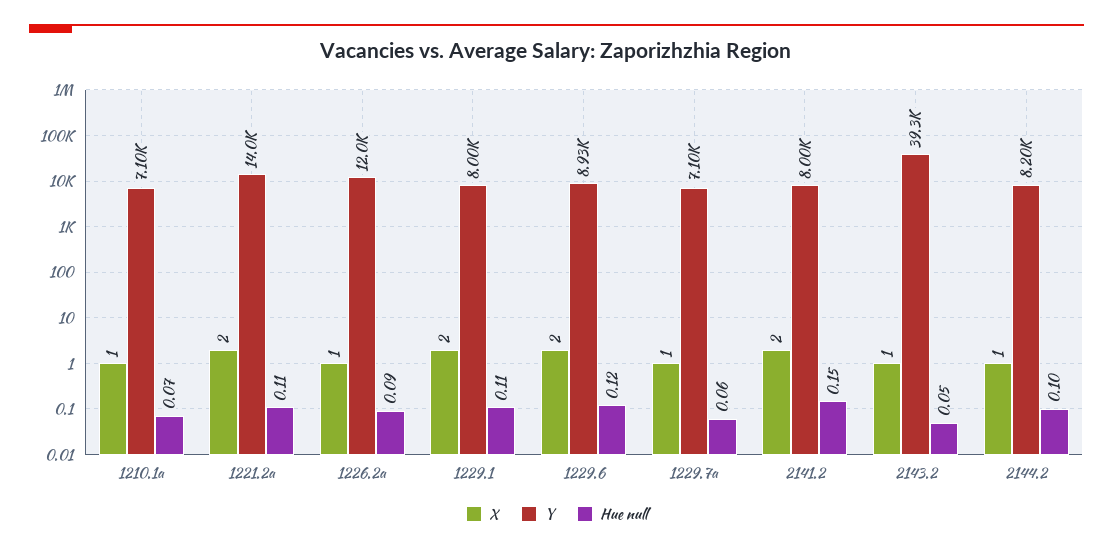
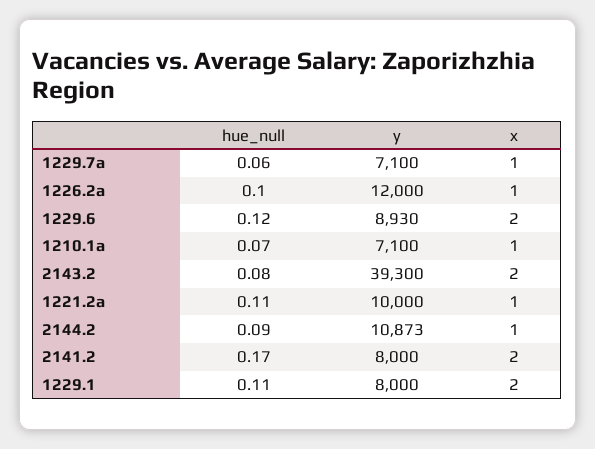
X, 1221.2a: 2 -> 1
Y, 1221.2a: 14000 -> 10000
Hue null, 1226.2a: 0.09 -> 0.1
Hue null, 2141.2: 0.15 -> 0.17
X, 2143.2: 1 -> 2
Hue null, 2143.2: 0.05 -> 0.08
Y, 2144.2: 8200 -> 10873
Hue null, 2144.2: 0.1 -> 0.09

